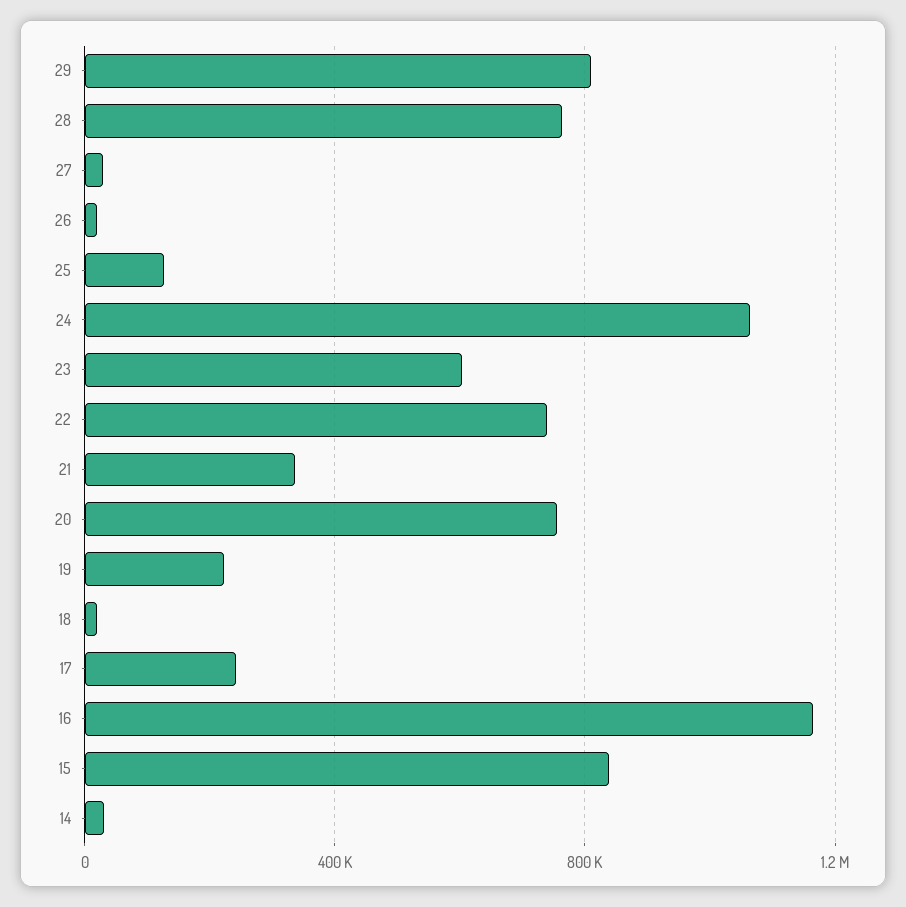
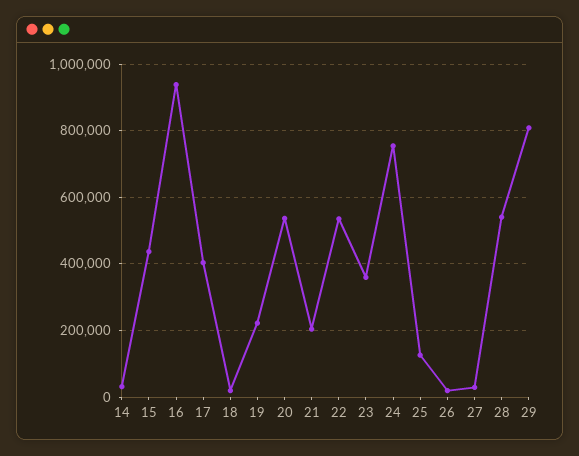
28: 750000 -> 540000
24: 1050000 -> 760000
23: 600000 -> 360000
22: 750000 -> 540000
21: 350000 -> 200000
20: 750000 -> 540000
17: 250000 -> 400000
16: 1150000 -> 940000
15: 850000 -> 440000

